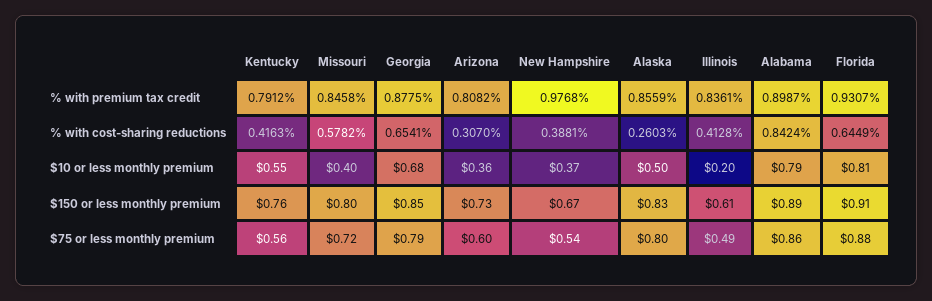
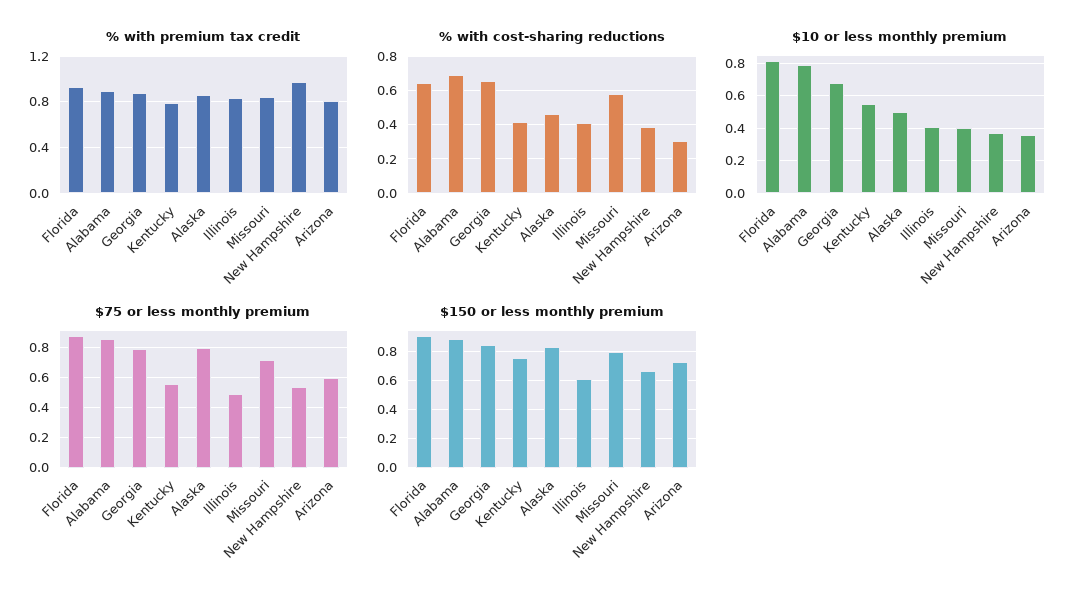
% with cost-sharing reductions, Alaska: 0.2603 -> 0.45
% with cost-sharing reductions, Alabama: 0.8424 -> 0.7
$10 or less monthly premium, Illinois: 0.2 -> 0.4

